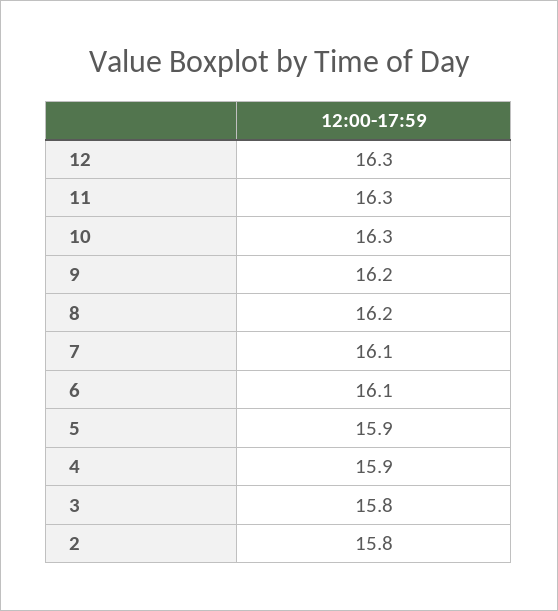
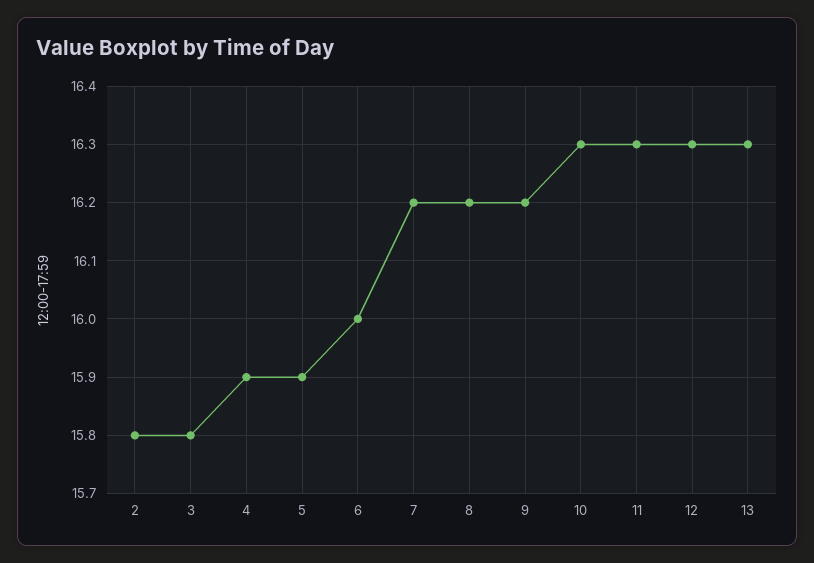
7: 16.1 -> 16.2
6: 16.1 -> 16
13: none -> 16.3

